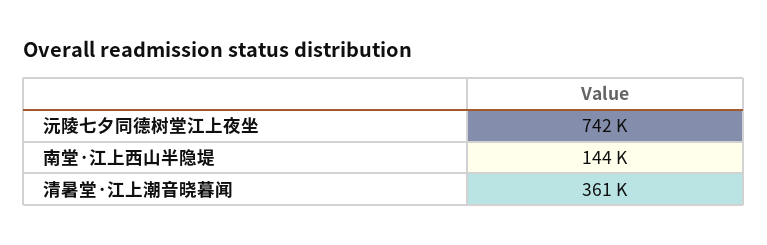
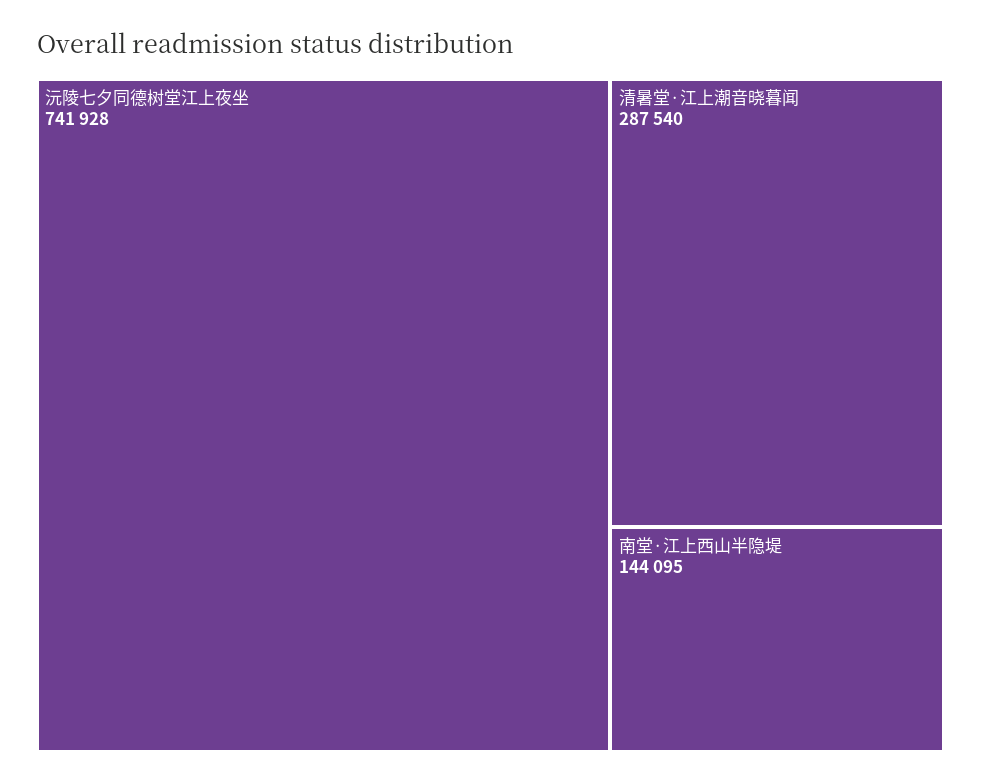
清暑堂·江上潮音晓暮闻: 361000 -> 287540

